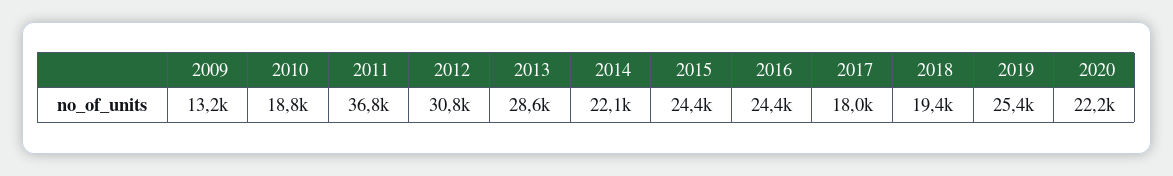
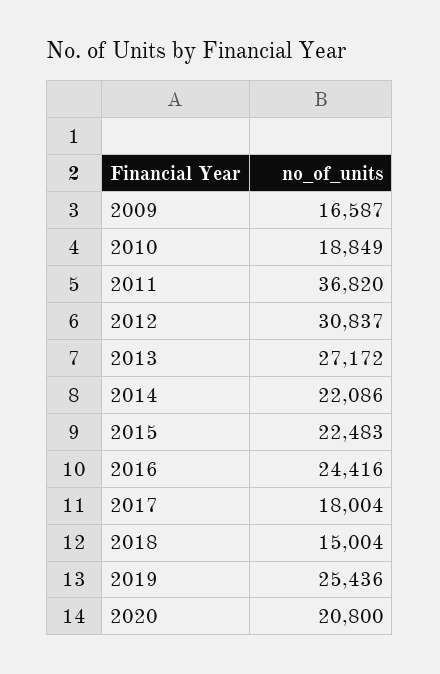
2009: 13200 -> 16587
2013: 28600 -> 27172
2015: 24400 -> 22483
2018: 19400 -> 15004
2020: 22200 -> 20800

